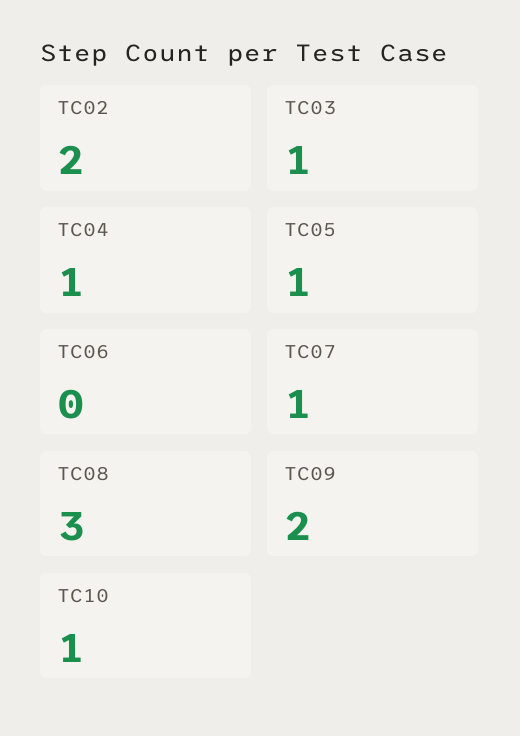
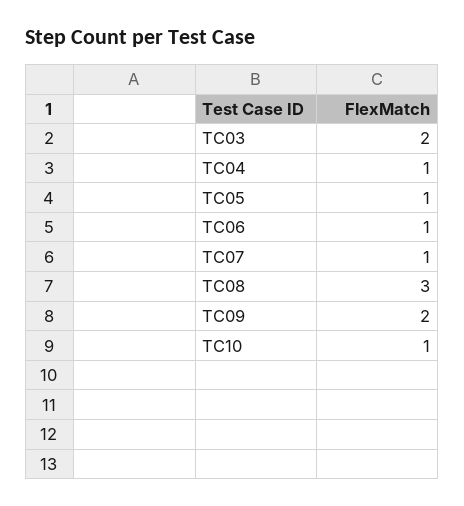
TC02: 2 -> none
TC03: 1 -> 2
TC06: 0 -> 1

